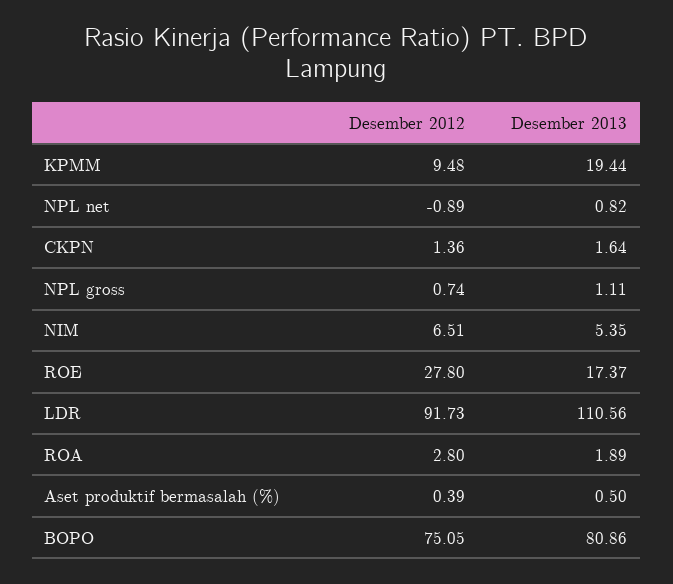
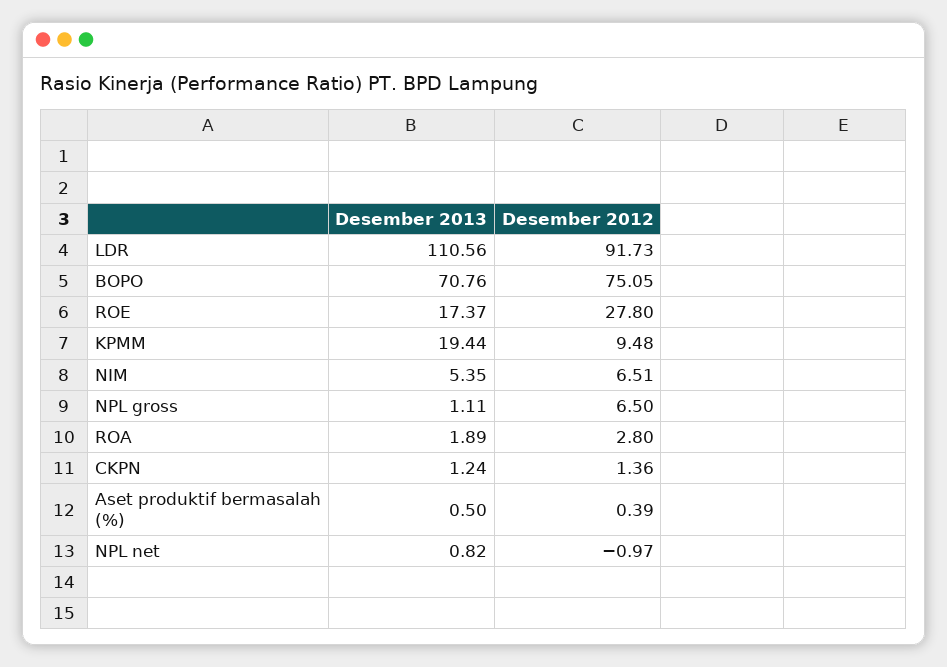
Desember 2012, NPL net: -0.89 -> -0.97
Desember 2013, CKPN: 1.64 -> 1.24
Desember 2012, NPL gross: 0.74 -> 6.5
Desember 2013, BOPO: 80.86 -> 70.76

